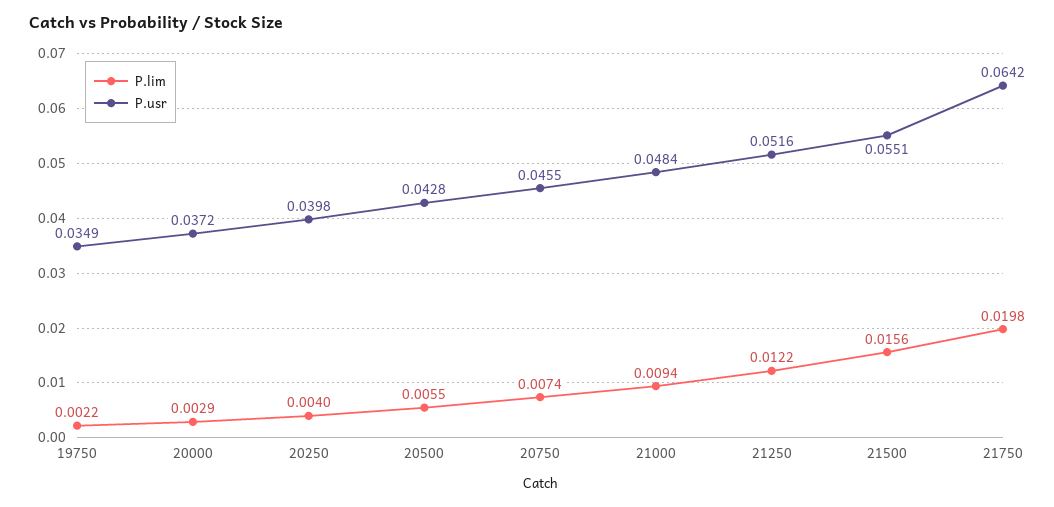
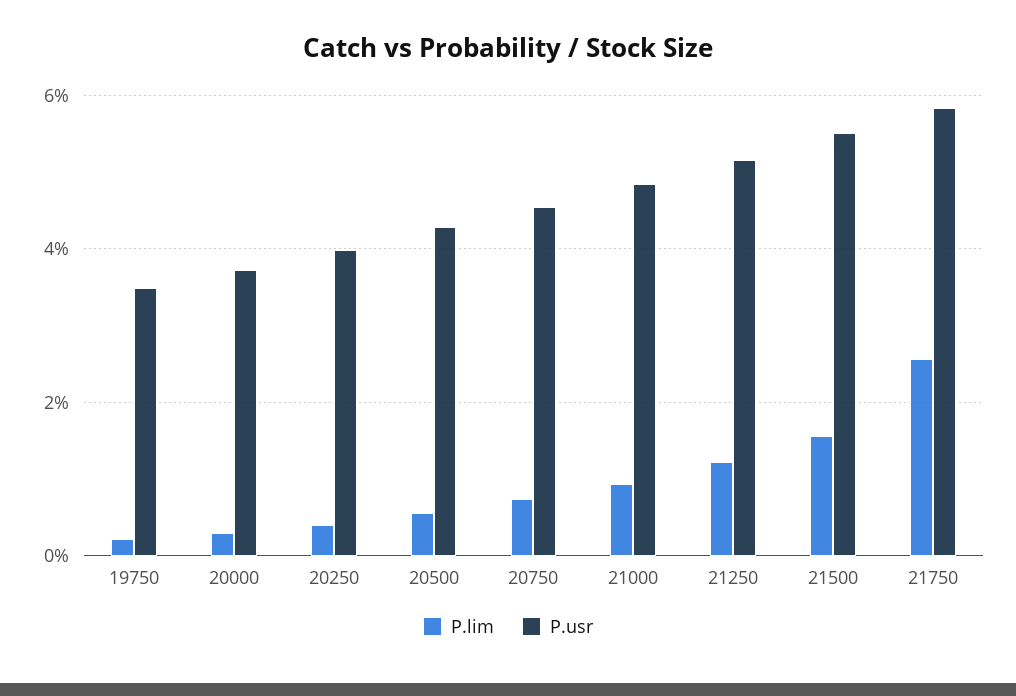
P.lim, 21750: 0.0198 -> 0.026
P.usr, 21750: 0.0642 -> 0.058

